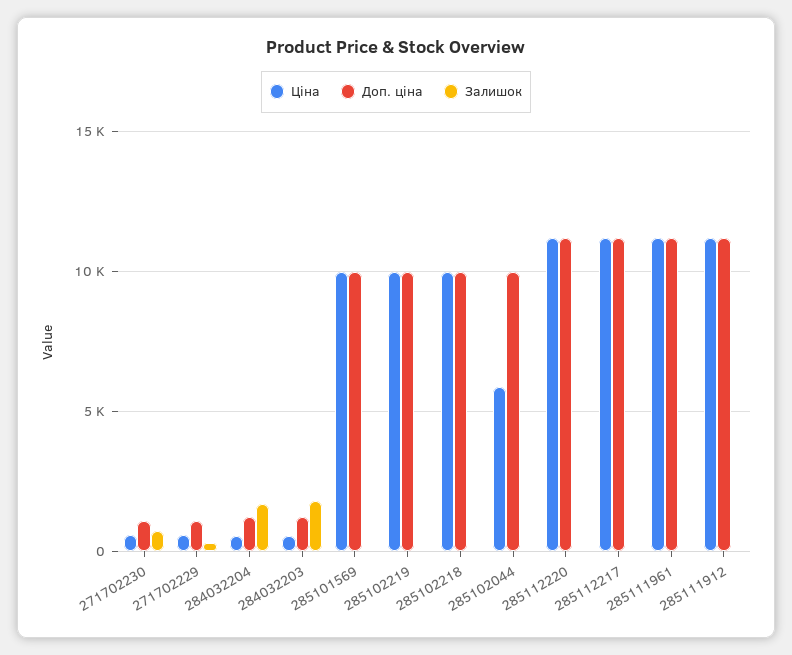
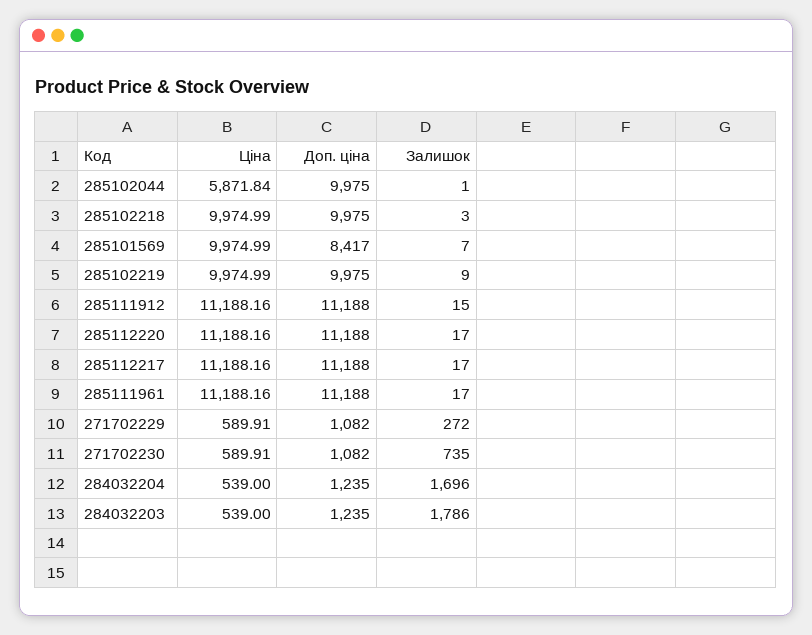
Доп. ціна, 285101569: 10000 -> 8417

